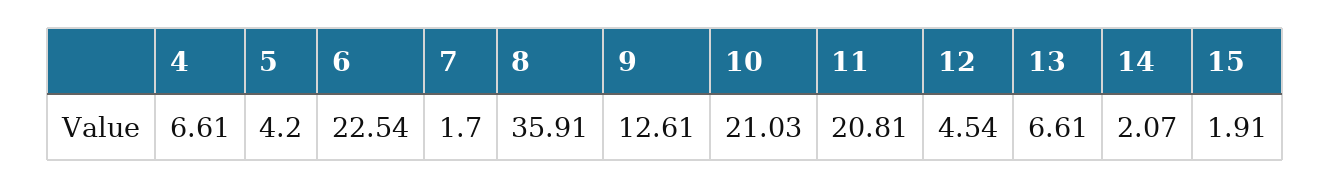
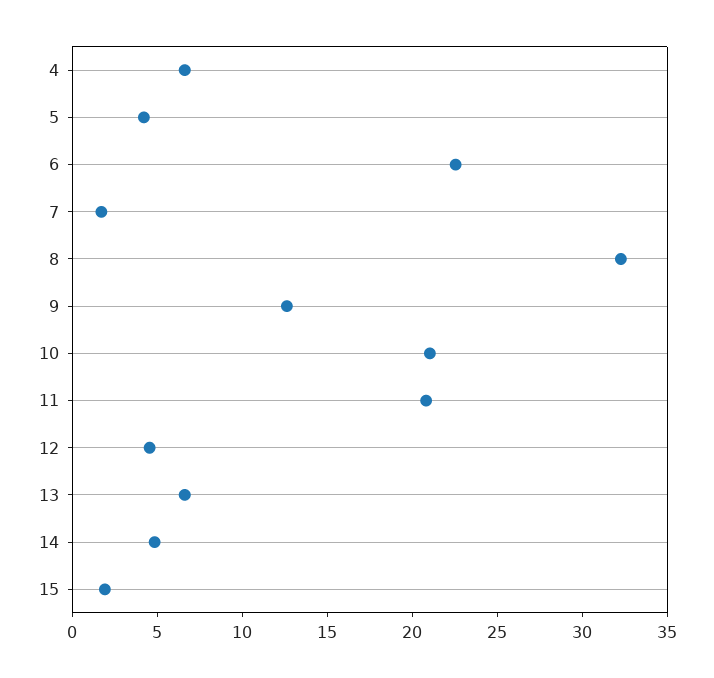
8: 35.91 -> 32
14: 2.07 -> 5

